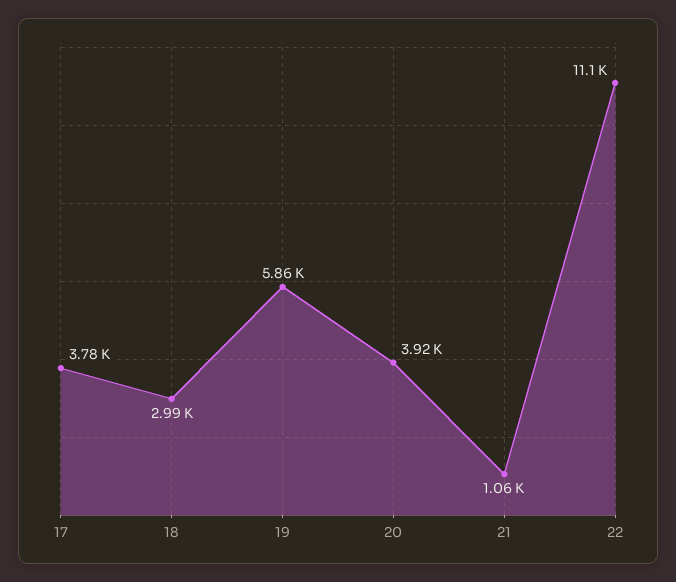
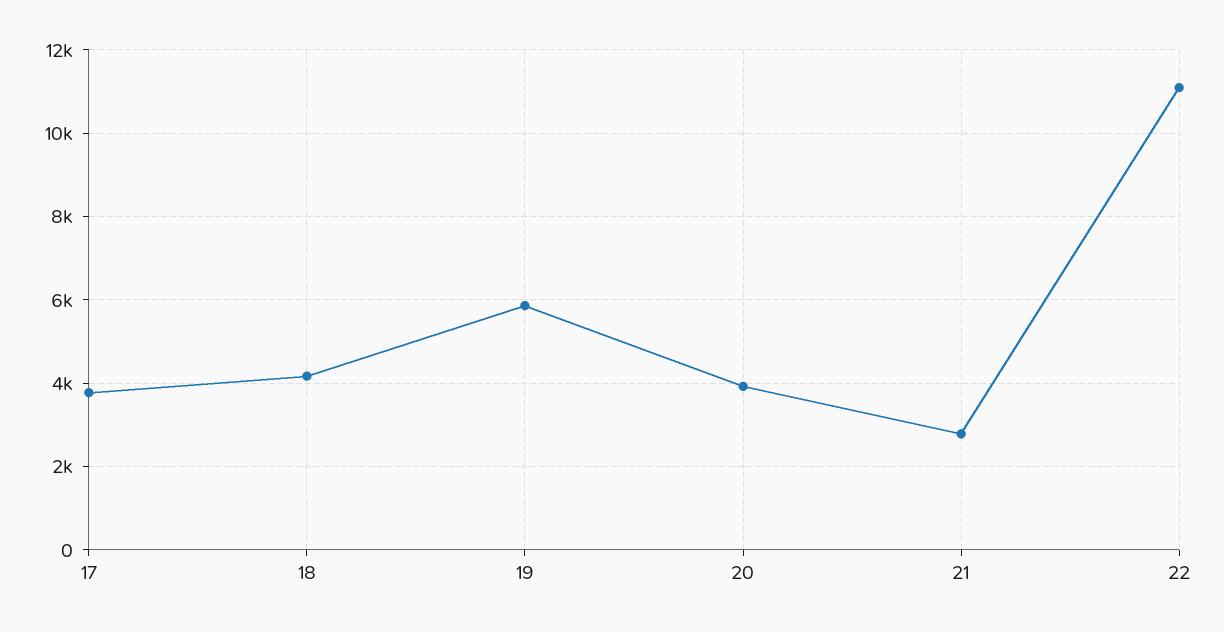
18: 2990 -> 4200
21: 1060 -> 2800

